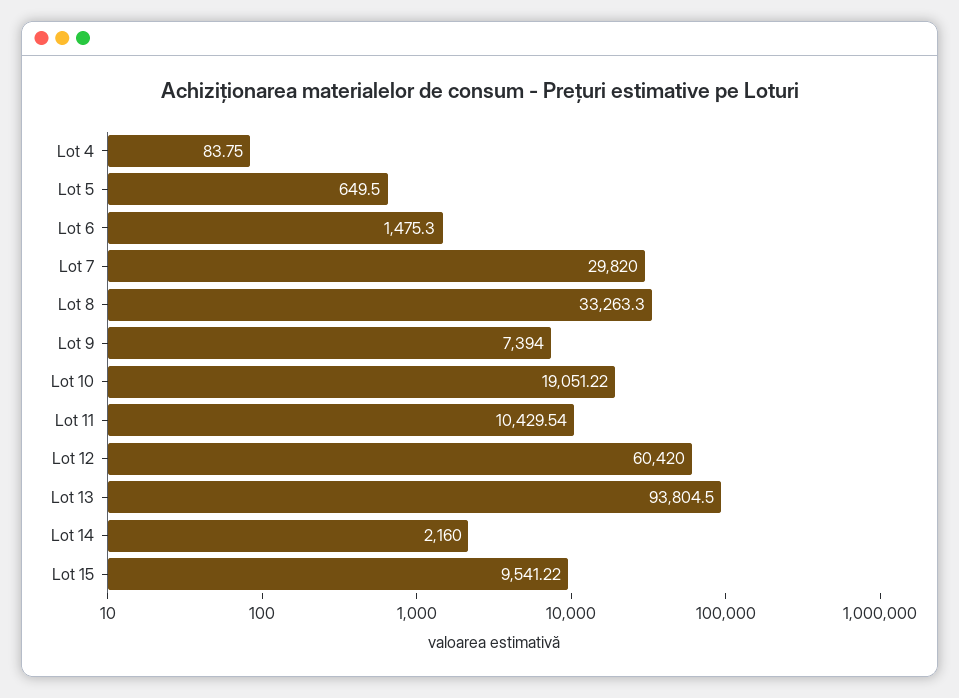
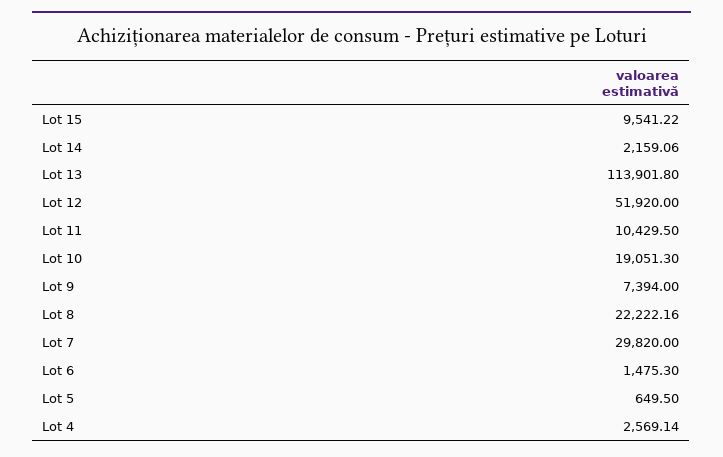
Lot 4: 83.75 -> 2569.14
Lot 8: 33263.3 -> 22222.16
Lot 10: 19051.22 -> 19051.3
Lot 11: 10429.54 -> 10429.5
Lot 12: 60420 -> 51920
Lot 13: 93804.5 -> 113901.8
Lot 14: 2160 -> 2159.06

